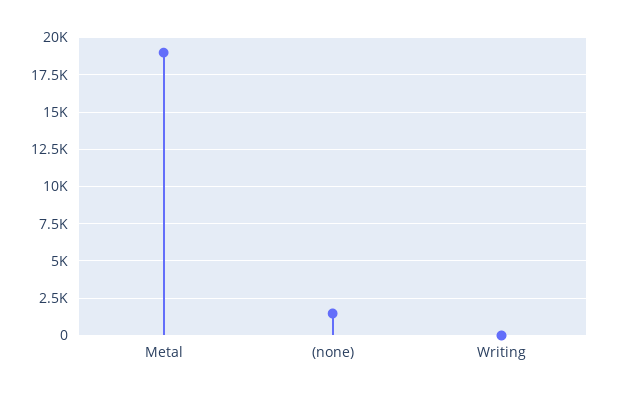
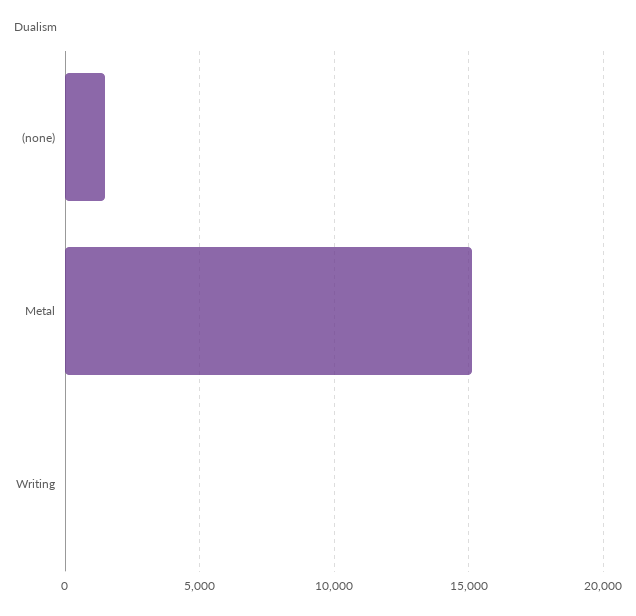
Metal: 19000 -> 15000

